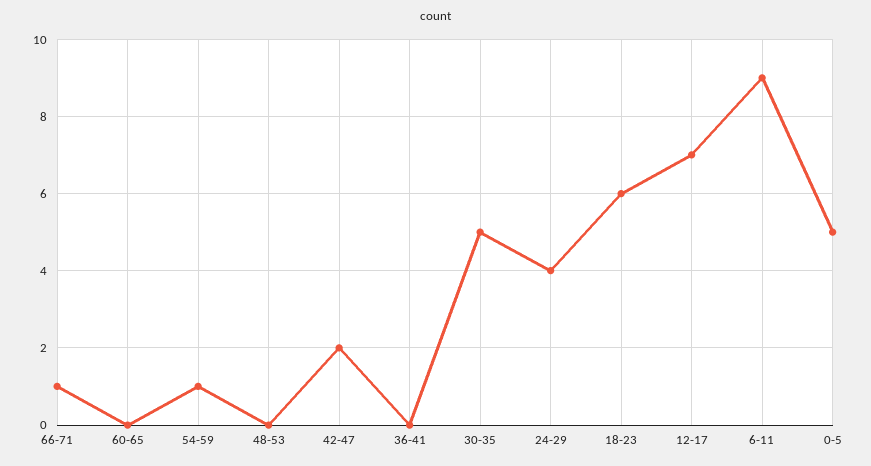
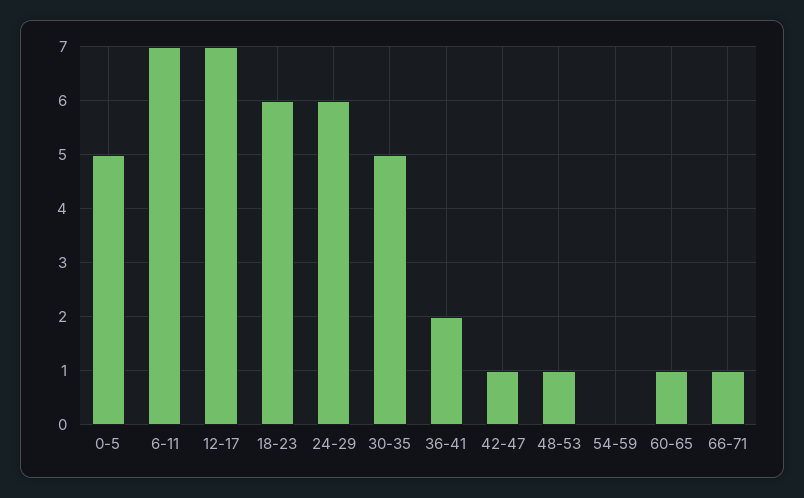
60-65: 0 -> 1
54-59: 1 -> 0
48-53: 0 -> 1
42-47: 2 -> 1
36-41: 0 -> 2
24-29: 4 -> 6
6-11: 9 -> 7

